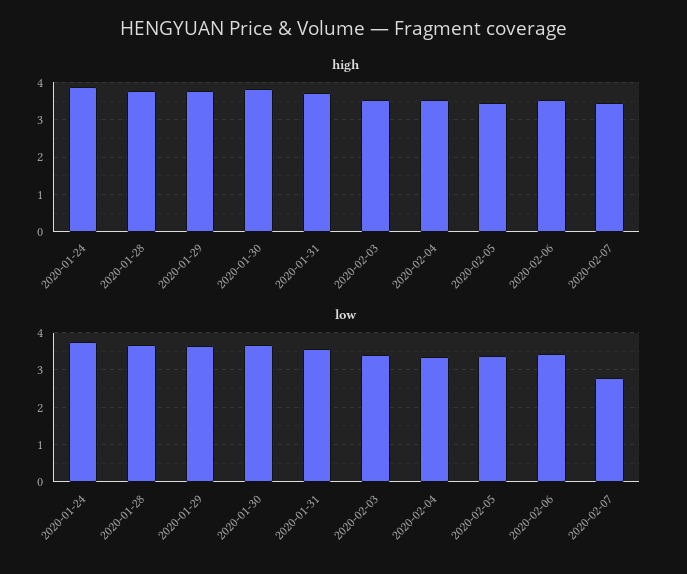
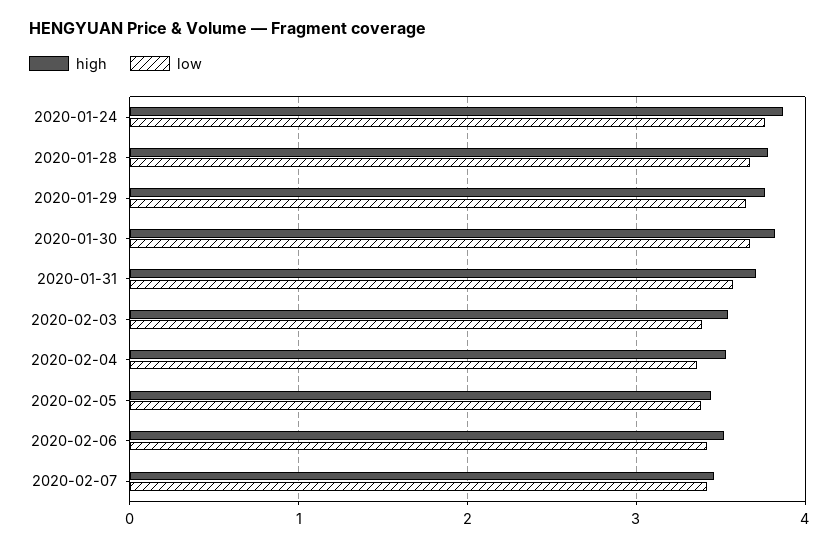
low, 2020-02-07: 2.8 -> 3.4

